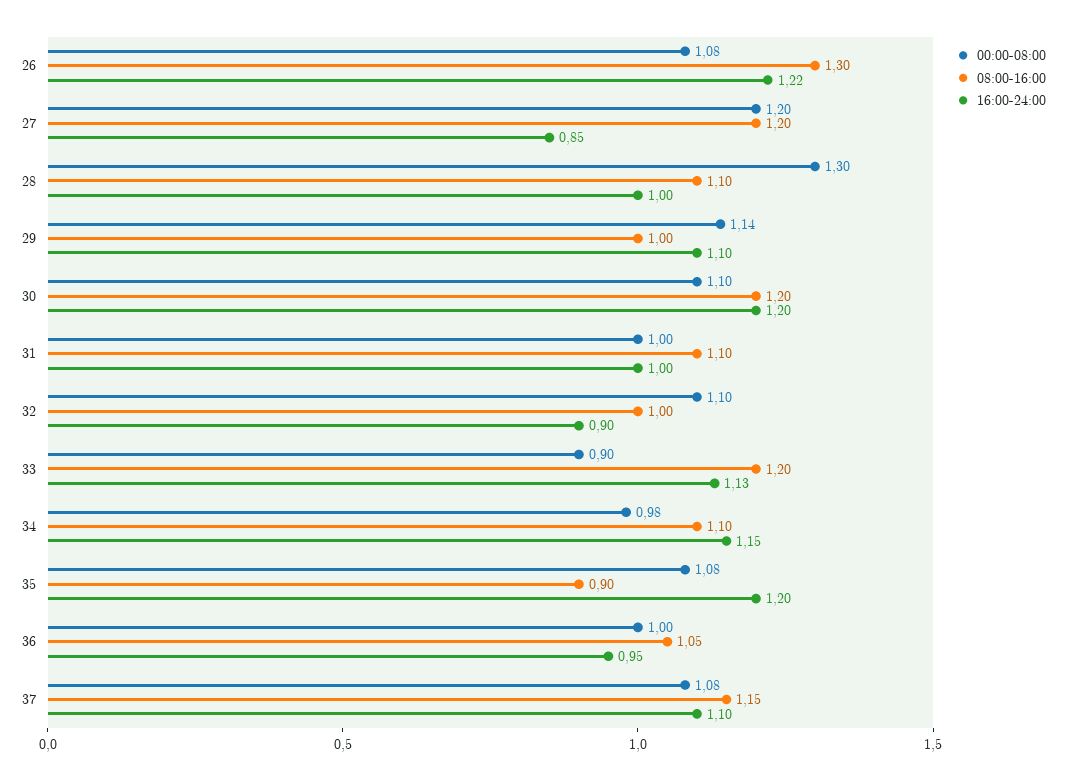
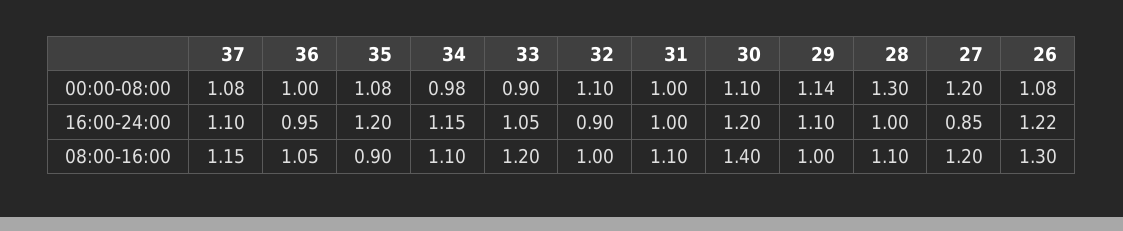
08:00-16:00, 30: 1.2 -> 1.4
16:00-24:00, 33: 1.13 -> 1.05

